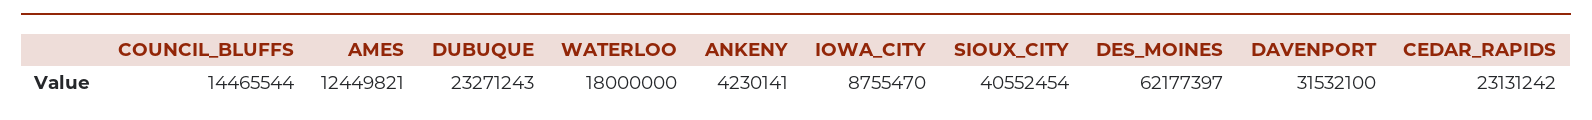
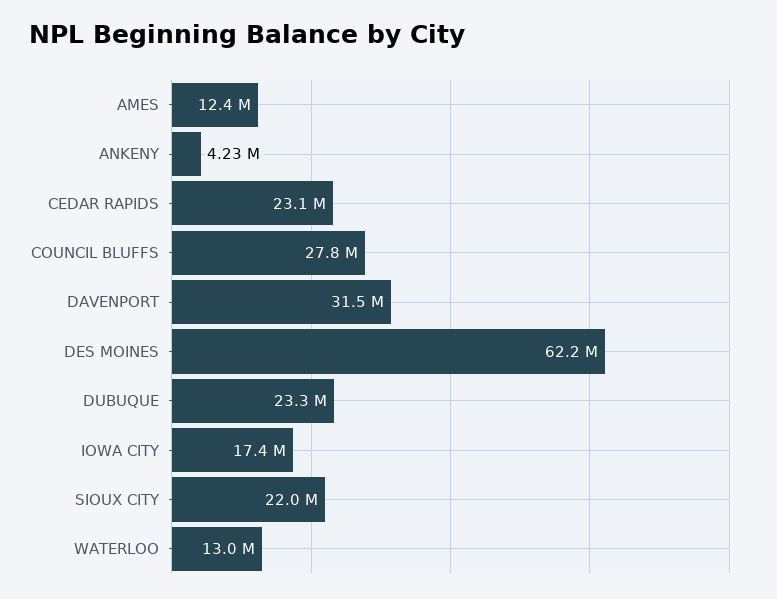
COUNCIL_BLUFFS: 14465544 -> 27800000
WATERLOO: 18000000 -> 13000000
IOWA_CITY: 8755470 -> 17400000
SIOUX_CITY: 40552454 -> 22000000

